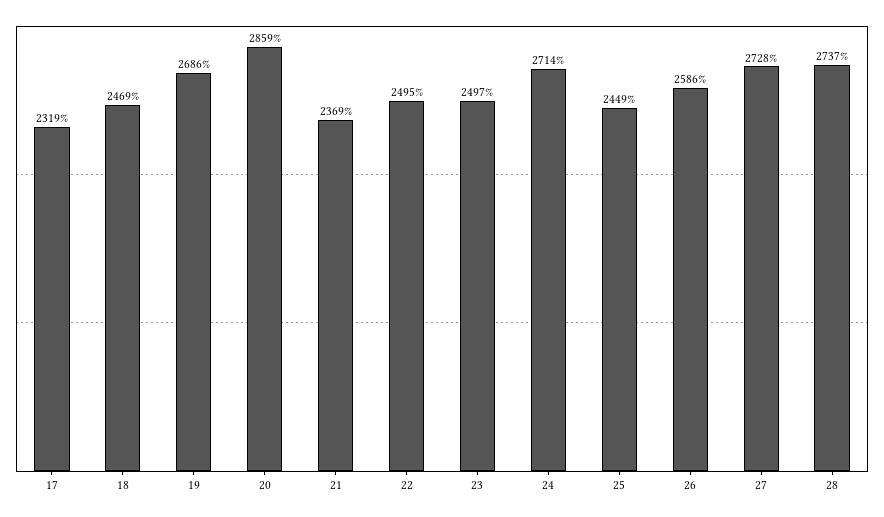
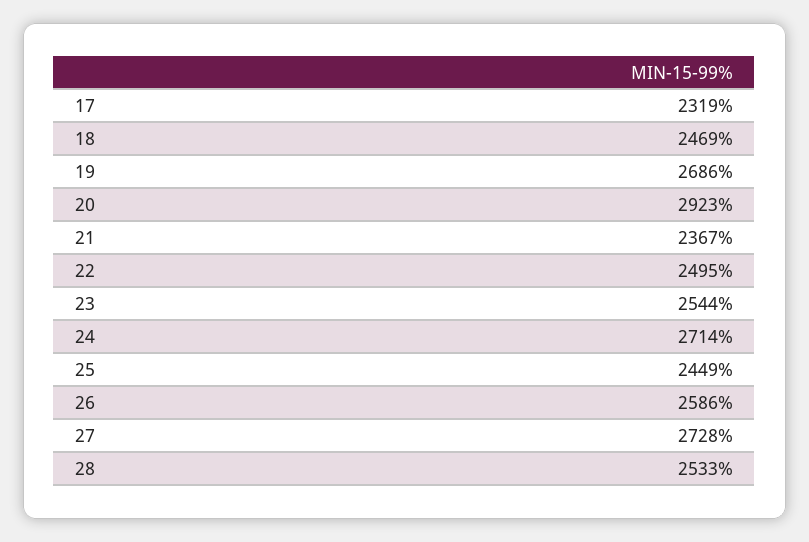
20: 2859 -> 2923
21: 2369 -> 2367
23: 2497 -> 2544
28: 2737 -> 2533

